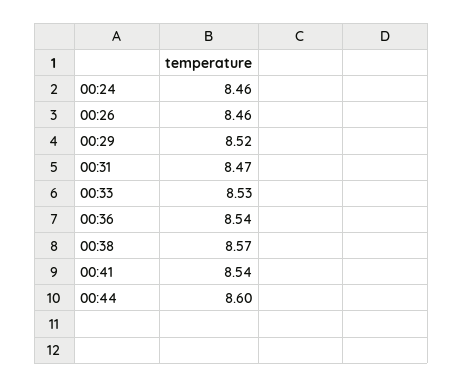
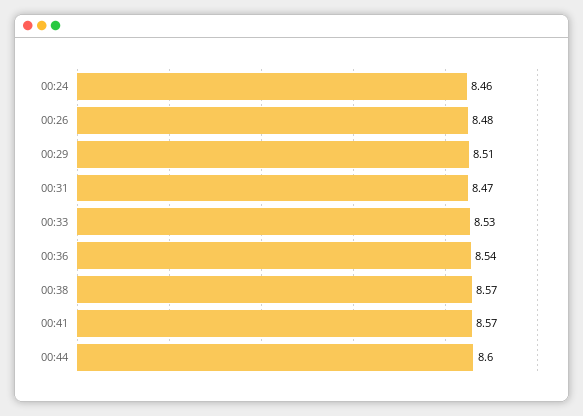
00:26: 8.46 -> 8.48
00:29: 8.52 -> 8.51
00:41: 8.54 -> 8.57

